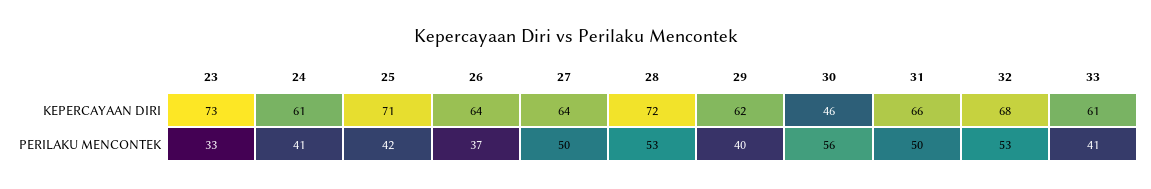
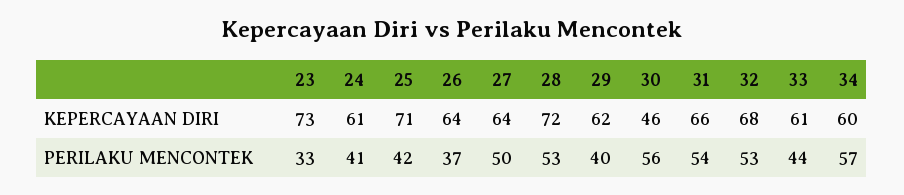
31, PERILAKU MENCONTEK: 50 -> 54
33, PERILAKU MENCONTEK: 41 -> 44
34, KEPERCAYAAN DIRI: none -> 60
34, PERILAKU MENCONTEK: none -> 57

